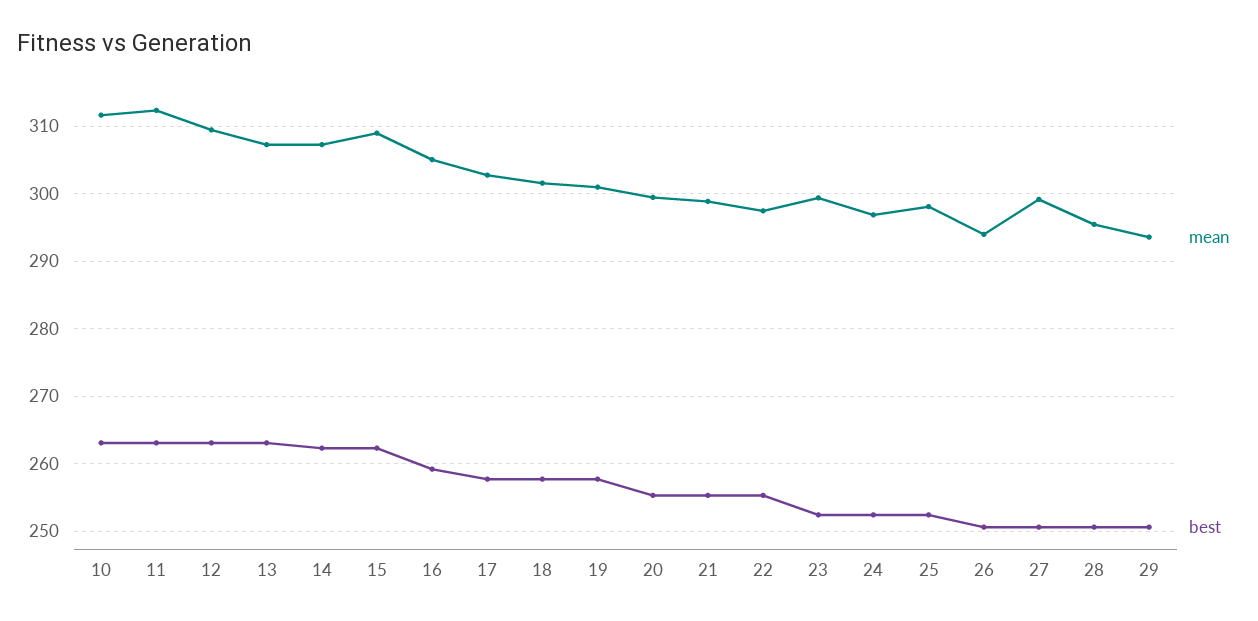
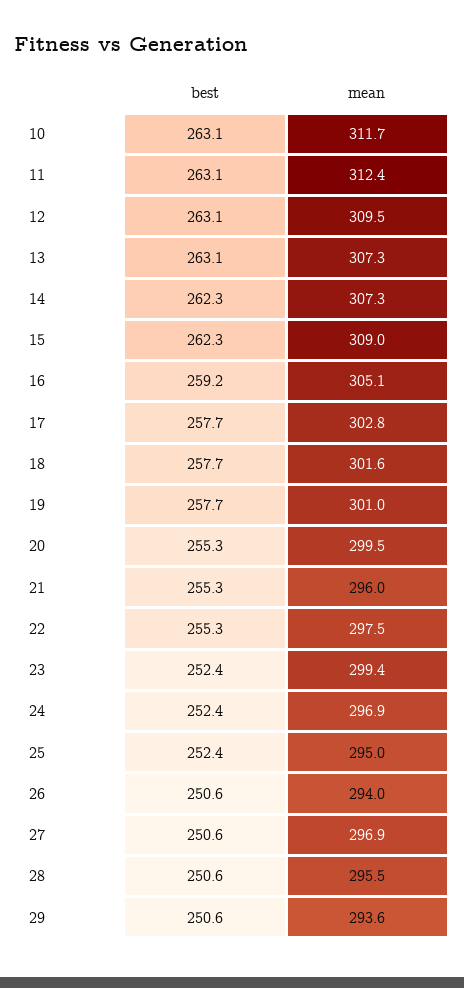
mean, 21: 299 -> 296
mean, 25: 298 -> 295
mean, 27: 299 -> 296.9

